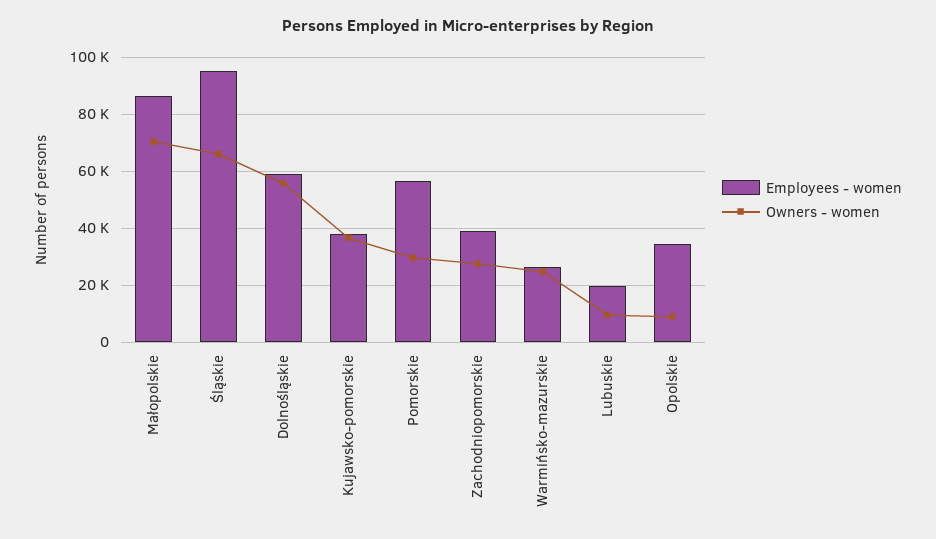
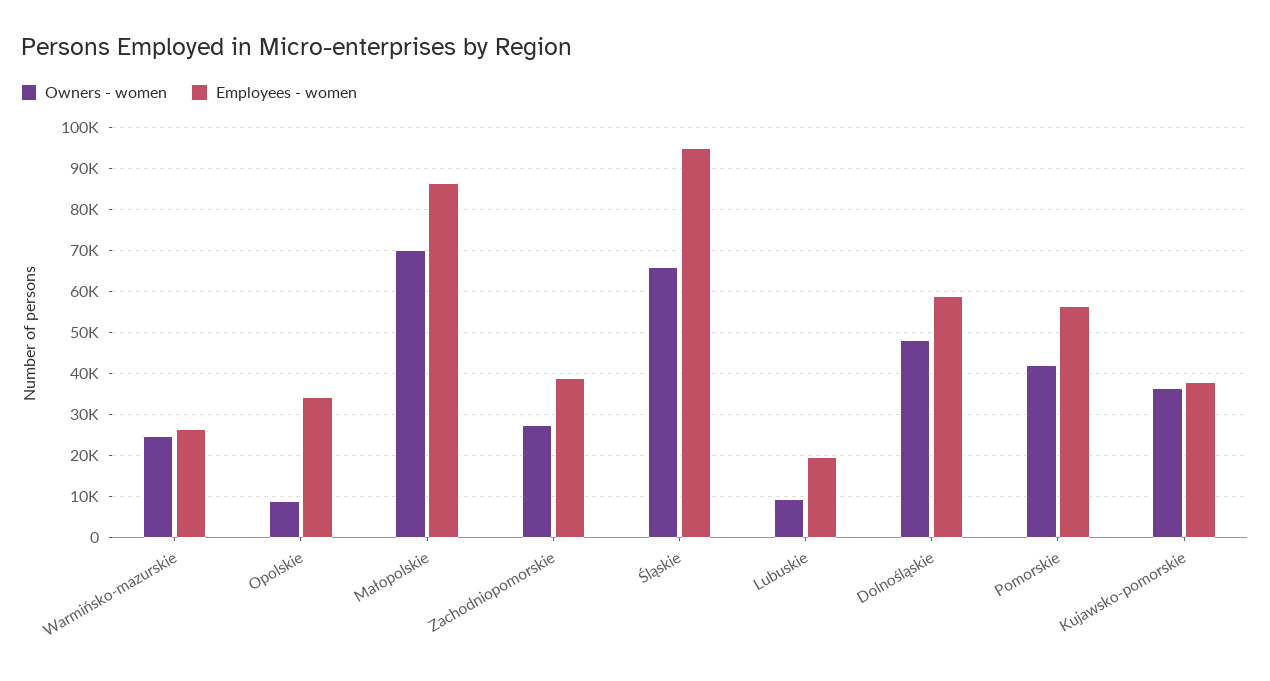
Owners - women, Dolnośląskie: 55000 -> 48000
Owners - women, Pomorskie: 30000 -> 42000

